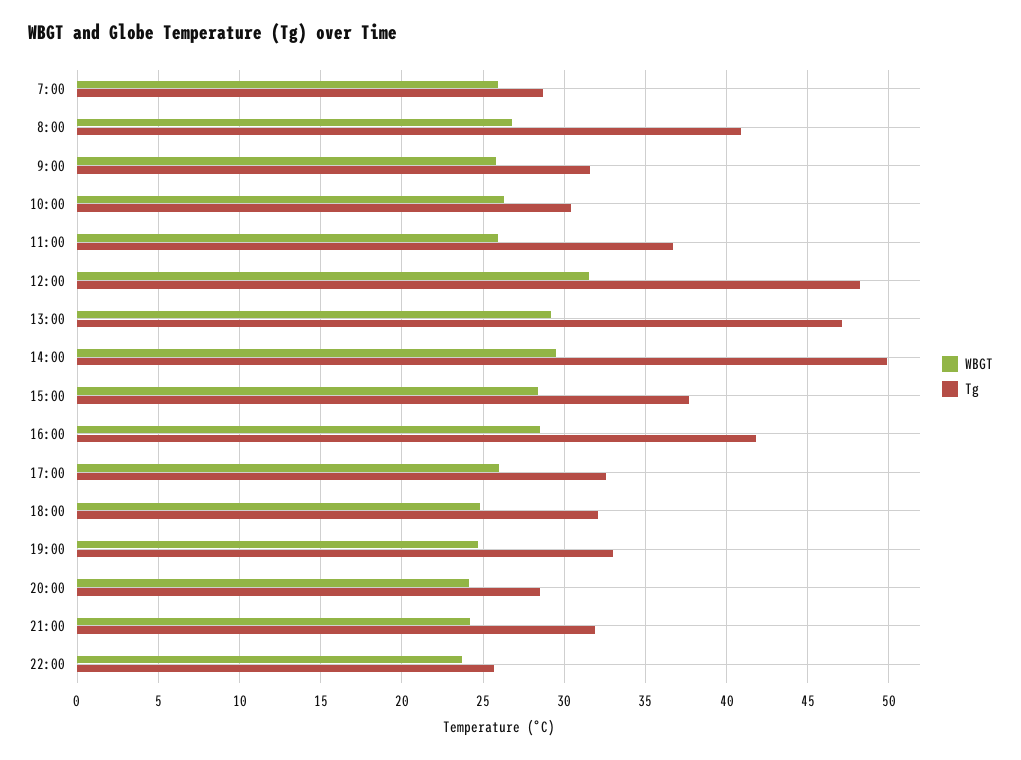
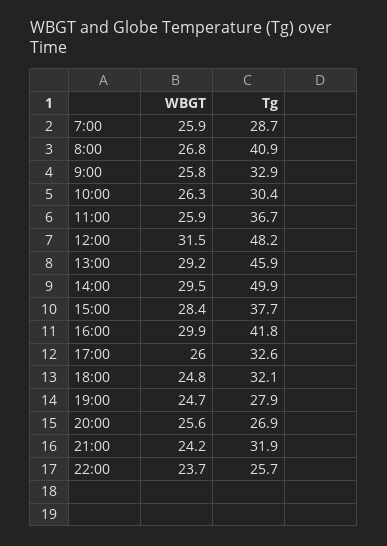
Tg, 9:00: 31.5 -> 32.9
Tg, 13:00: 47 -> 45.9
WBGT, 16:00: 28.5 -> 29.9
Tg, 19:00: 33 -> 27.9
WBGT, 20:00: 24 -> 25.6
Tg, 20:00: 28.5 -> 26.9

